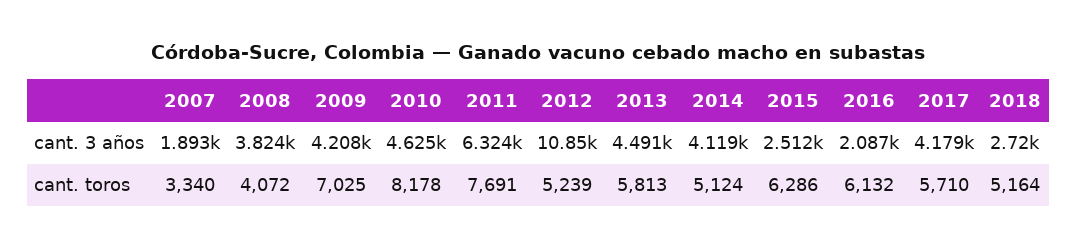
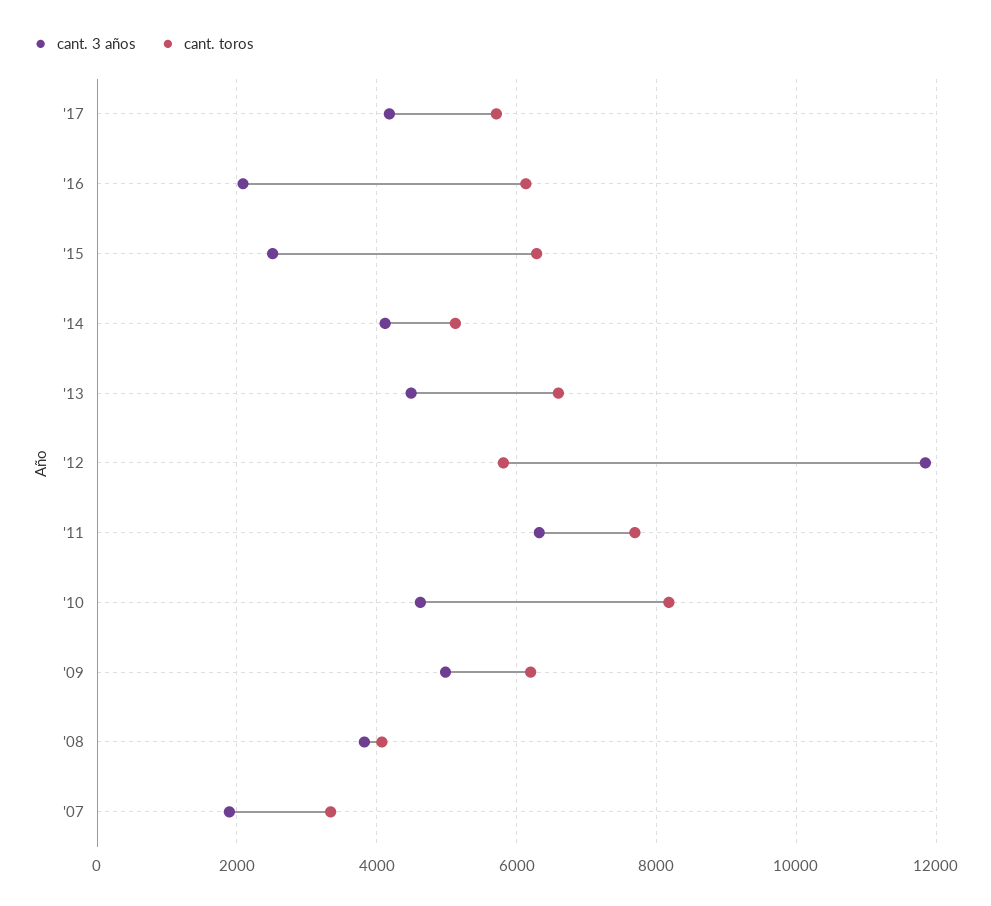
cant. 3 años, 2009: 4208 -> 5000
cant. 3 años, 2012: 10850 -> 11800
cant. 3 años, 2018: 2720 -> none
cant. toros, 2009: 7025 -> 6200
cant. toros, 2012: 5239 -> 5800
cant. toros, 2013: 5813 -> 6600
cant. toros, 2018: 5164 -> none

